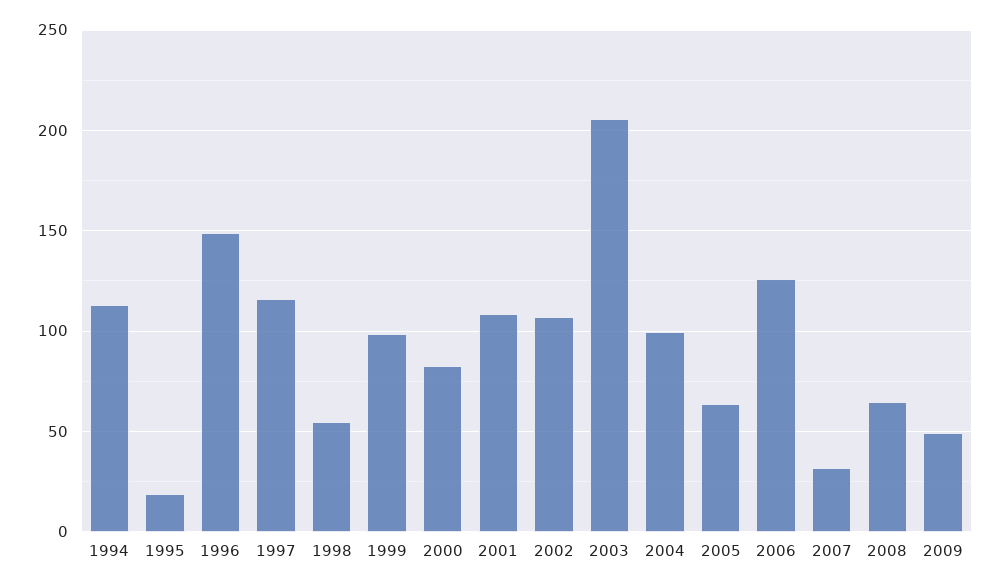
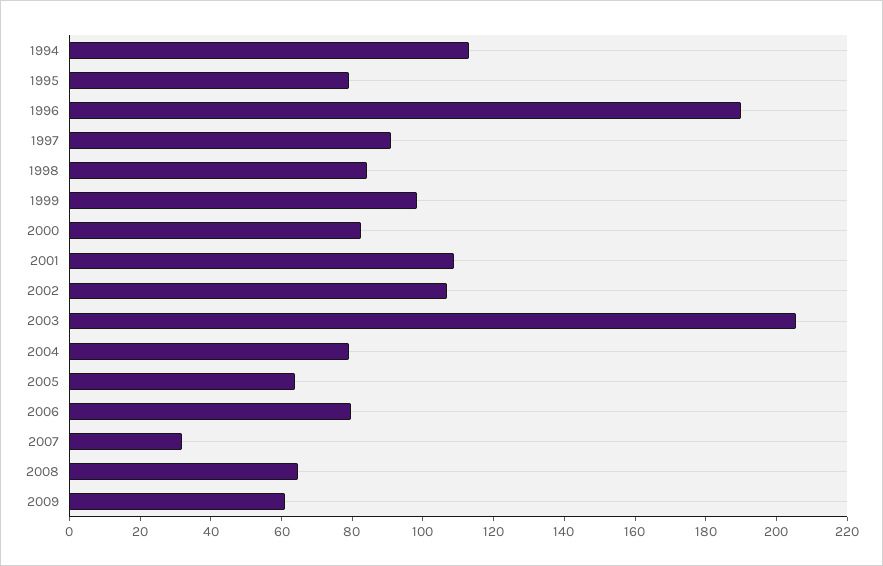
1995: 20 -> 80
1996: 150 -> 190
1997: 115 -> 90
1998: 55 -> 85
2004: 100 -> 80
2006: 125 -> 80
2009: 50 -> 60

